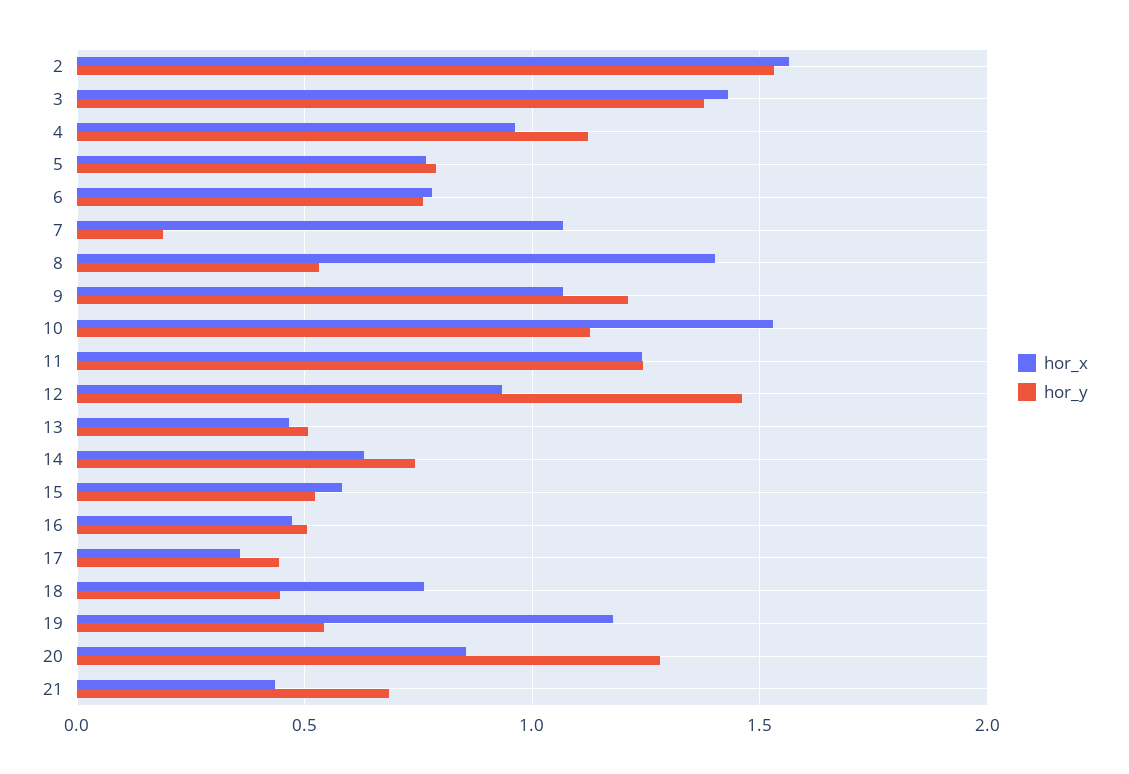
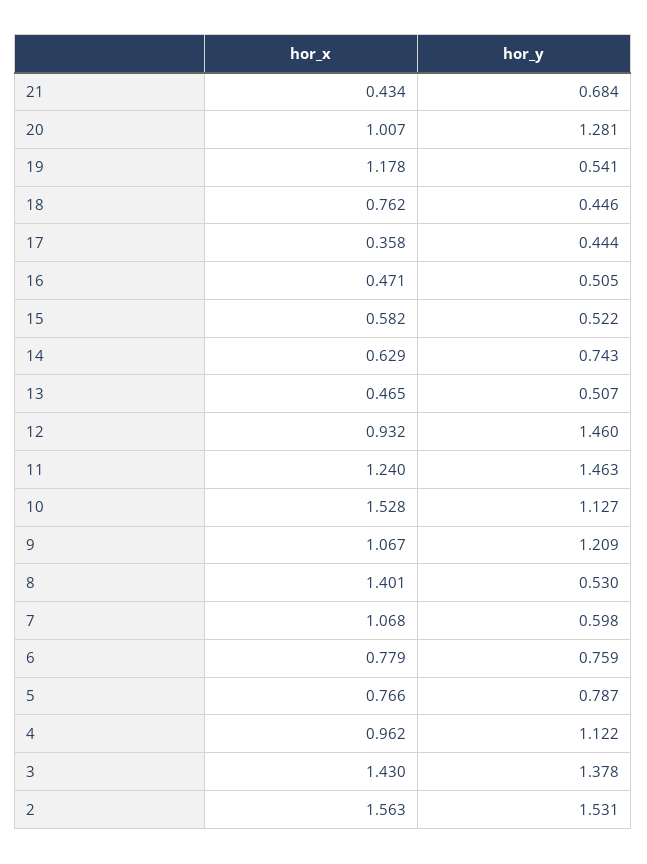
hor_y, 7: 0.2 -> 0.598
hor_y, 11: 1.25 -> 1.463
hor_x, 20: 0.85 -> 1.007

